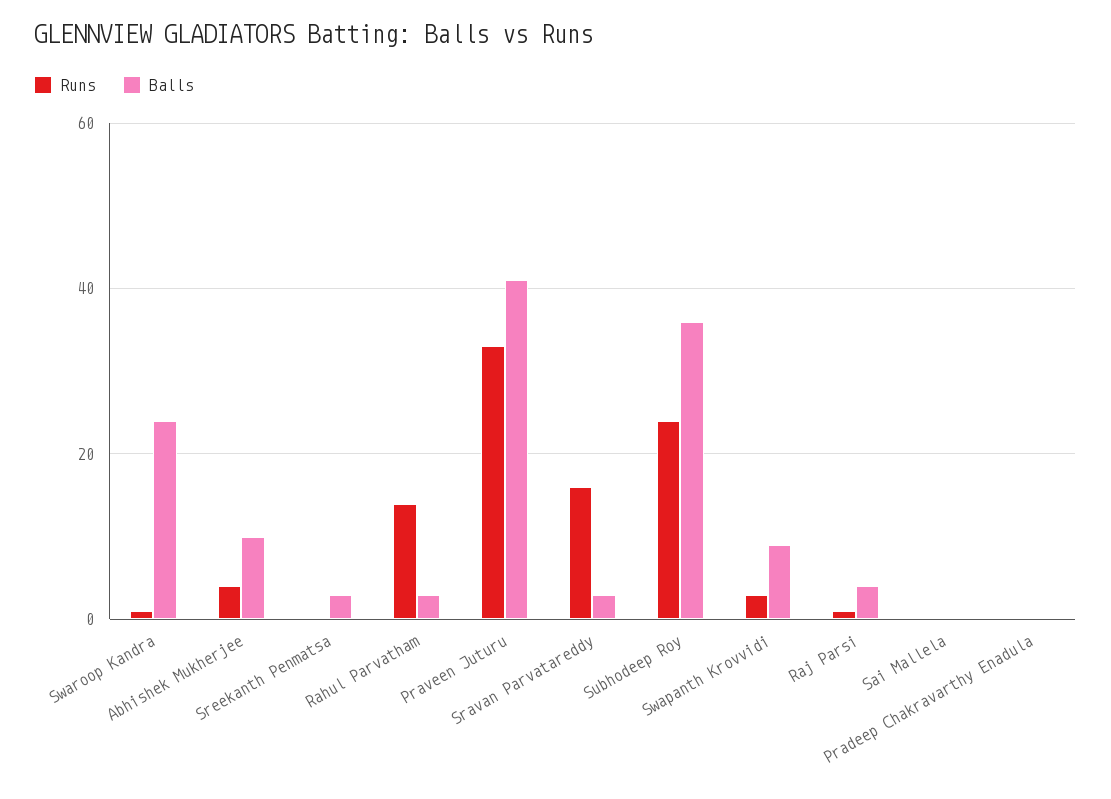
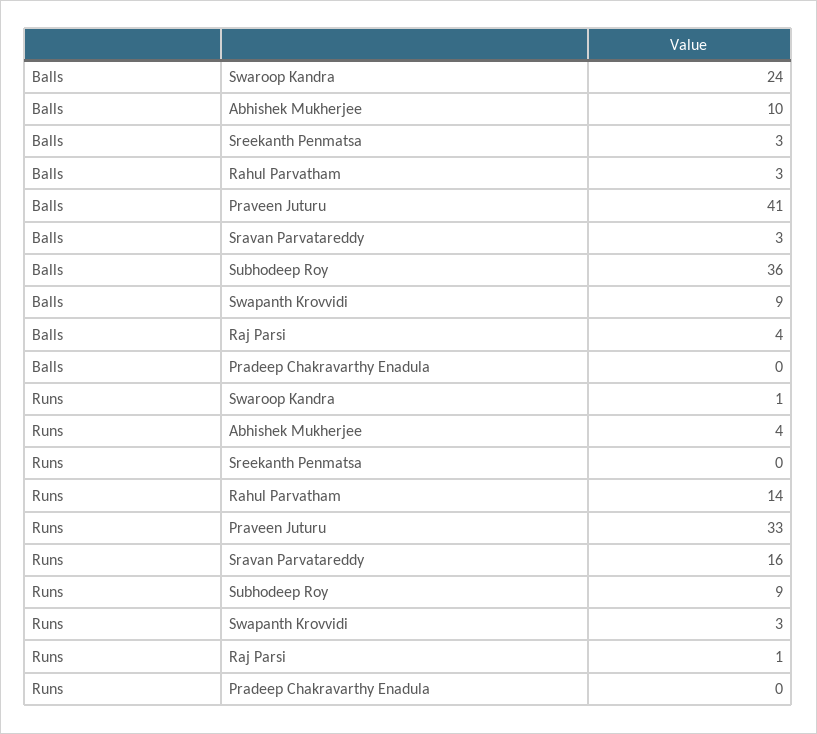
Runs, Subhodeep Roy: 25 -> 9
Runs, Sai Mallela: 0 -> none
Balls, Sai Mallela: 0 -> none

